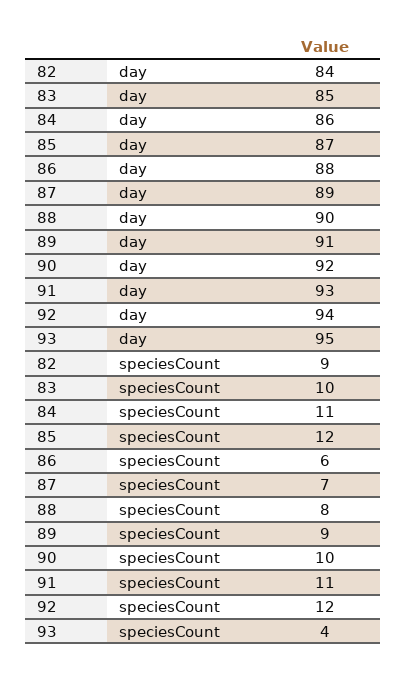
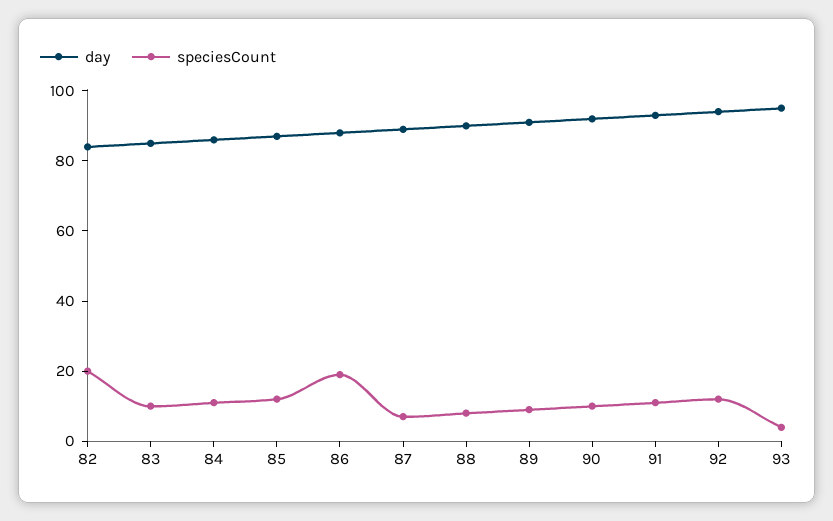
speciesCount, 82: 9 -> 20
speciesCount, 86: 6 -> 20

